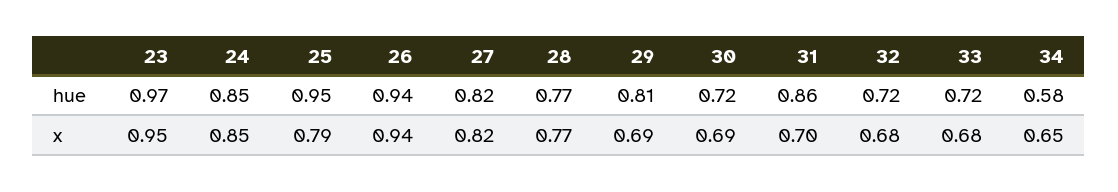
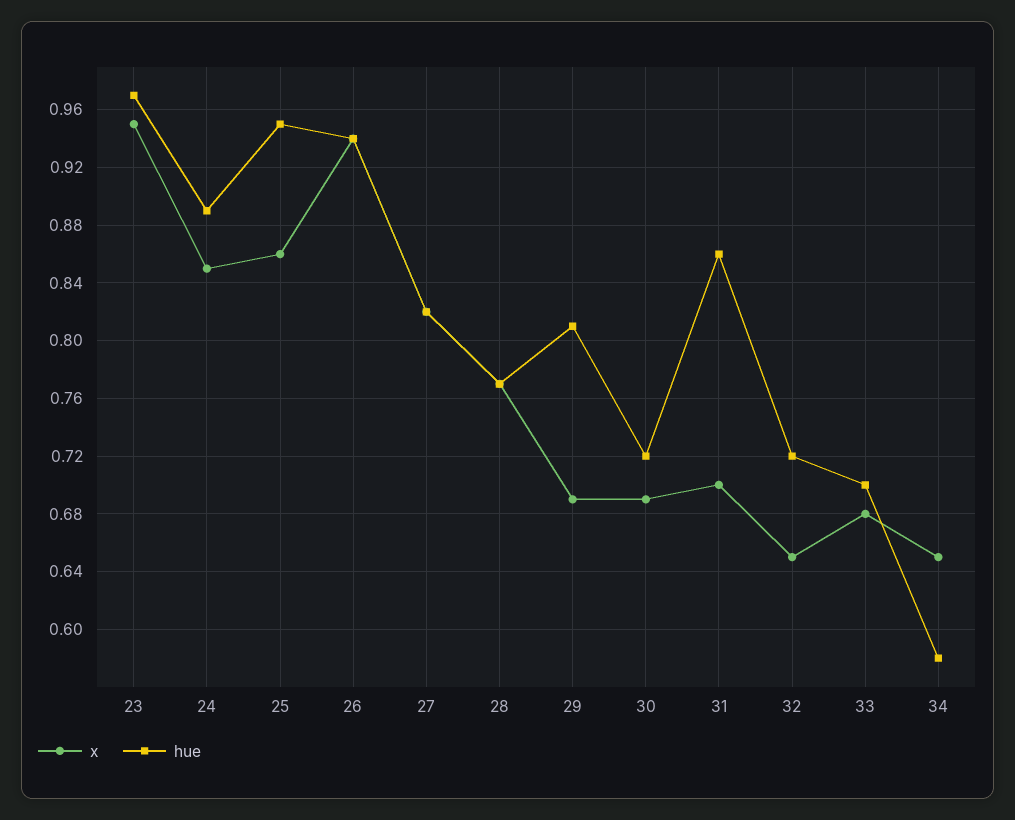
hue, 24: 0.85 -> 0.89
hue, 33: 0.72 -> 0.7
x, 25: 0.79 -> 0.86
x, 32: 0.68 -> 0.65

